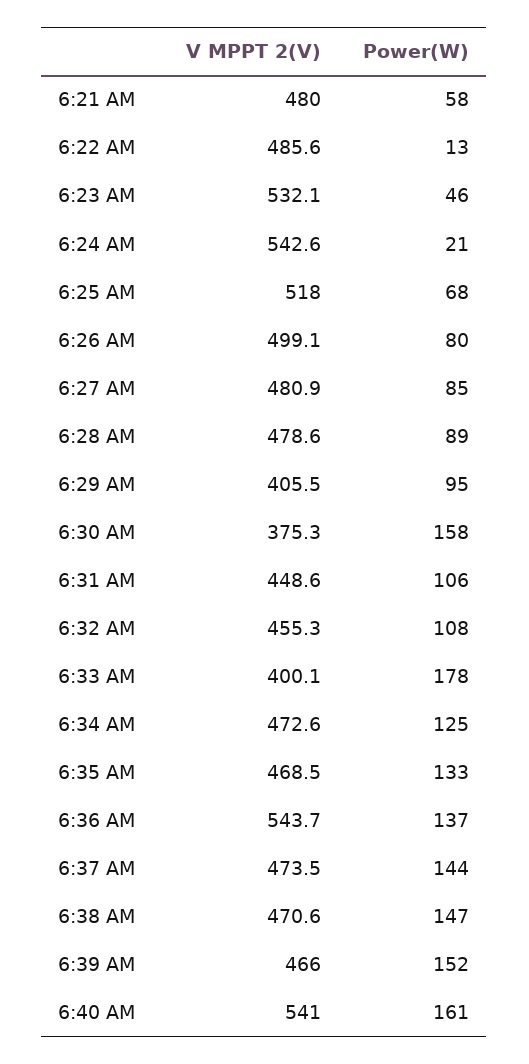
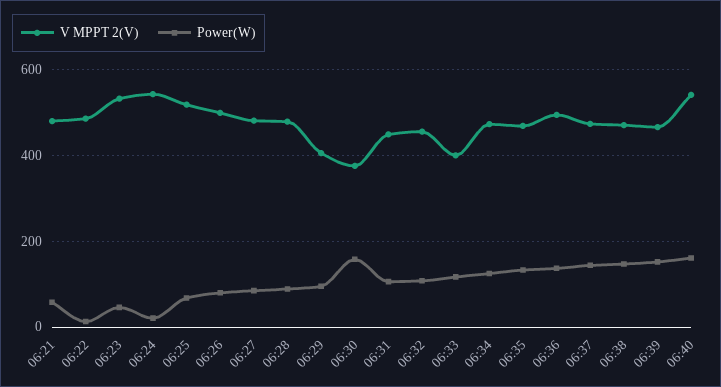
Power(W), 6:33 AM: 178 -> 120
V MPPT 2(V), 6:36 AM: 543.7 -> 500

